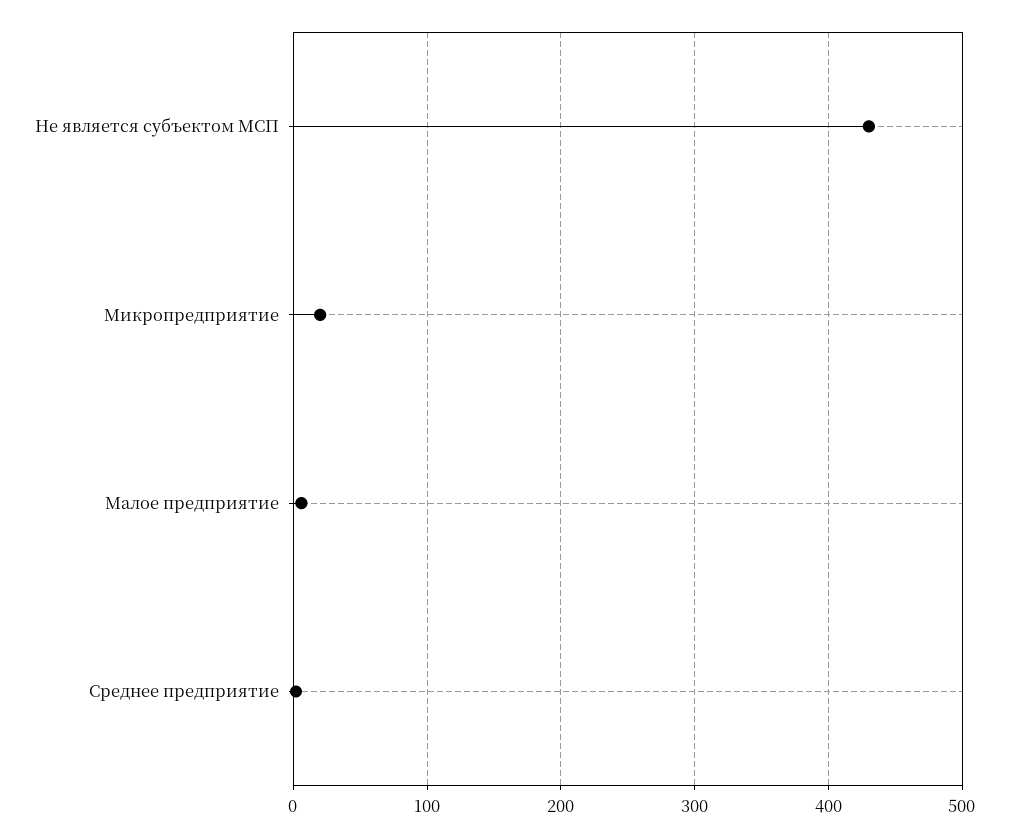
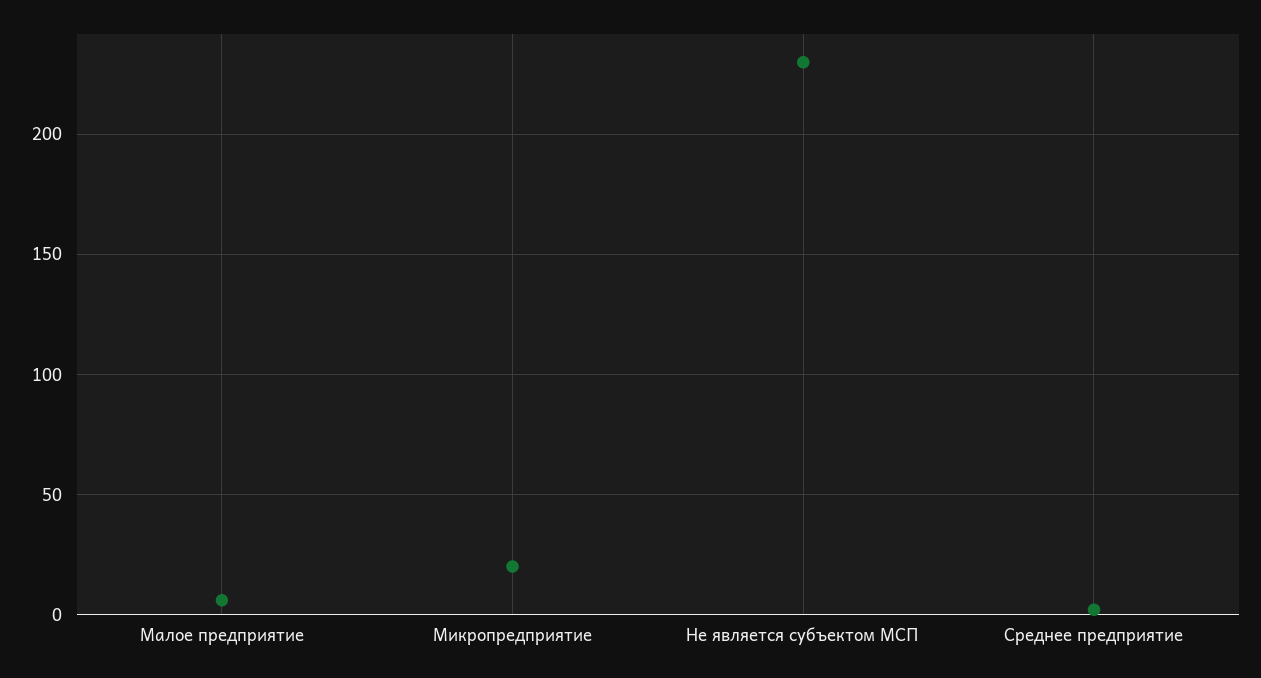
Не является субъектом МСП: 430 -> 230

